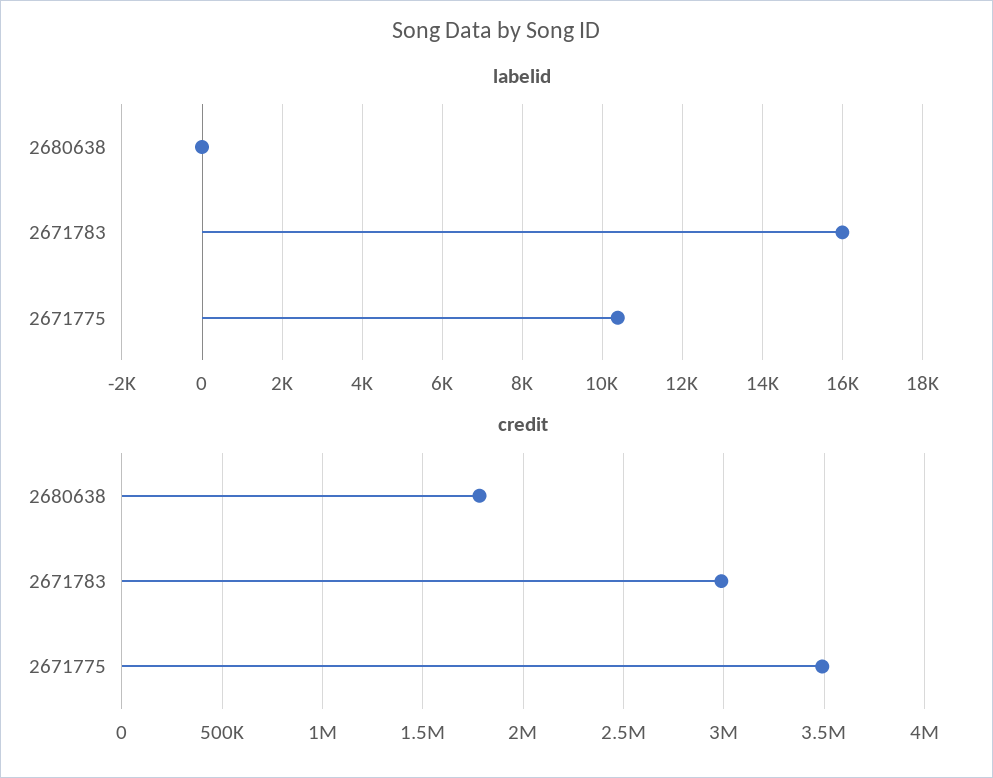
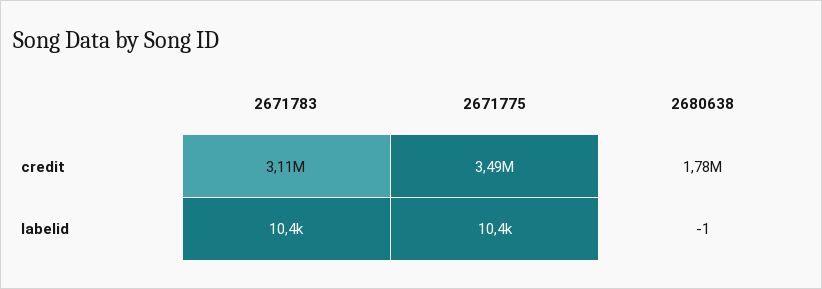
labelid, 2671783: 16000 -> 10400
credit, 2671783: 3000000 -> 3110000

